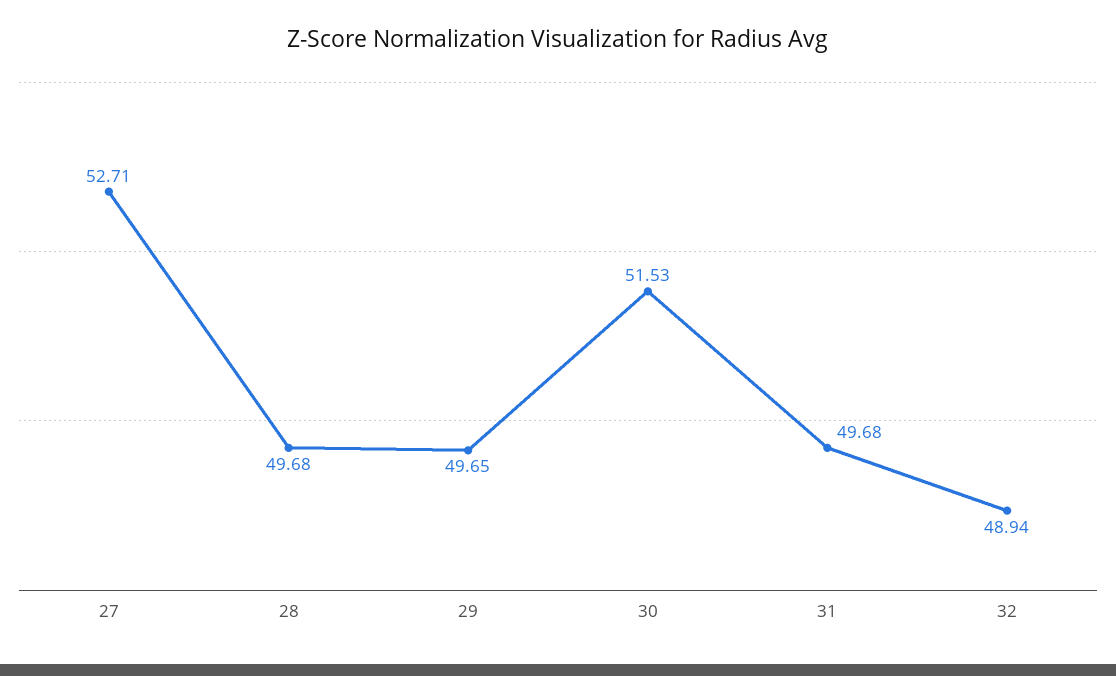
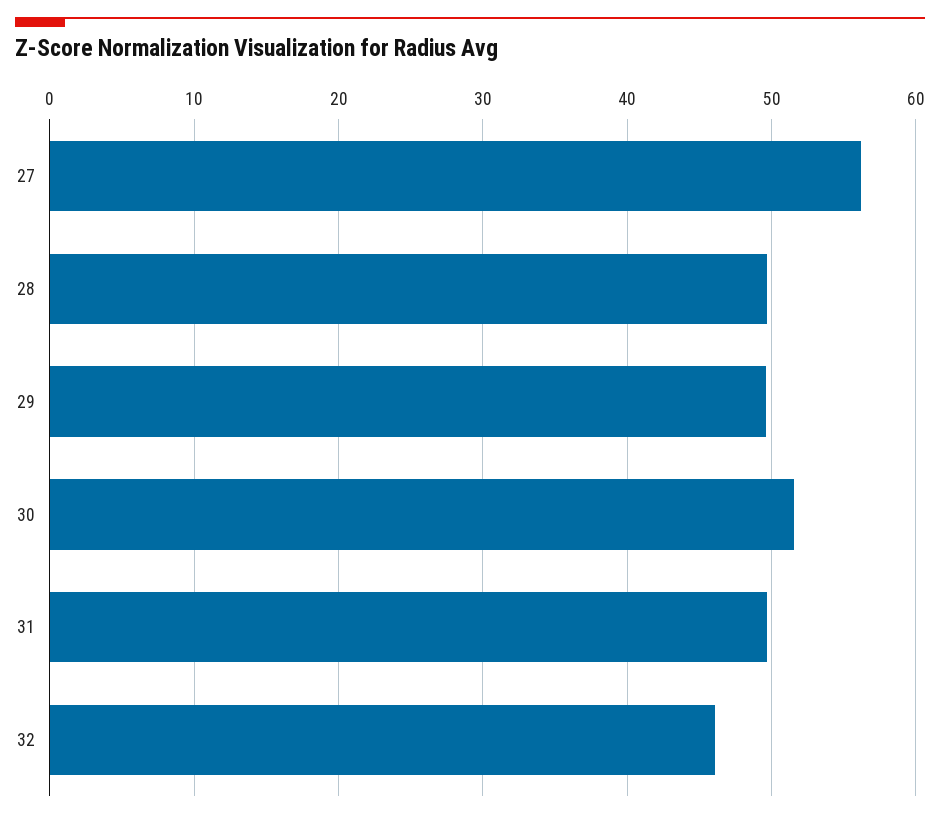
27: 52.71 -> 56
32: 48.94 -> 46

